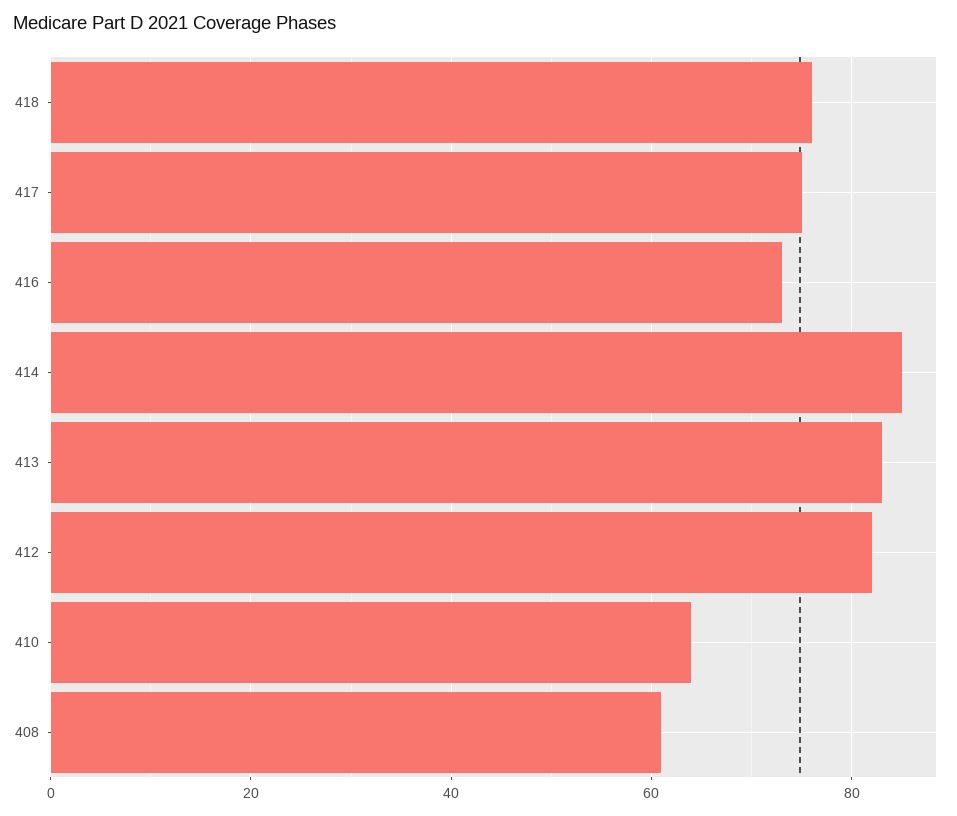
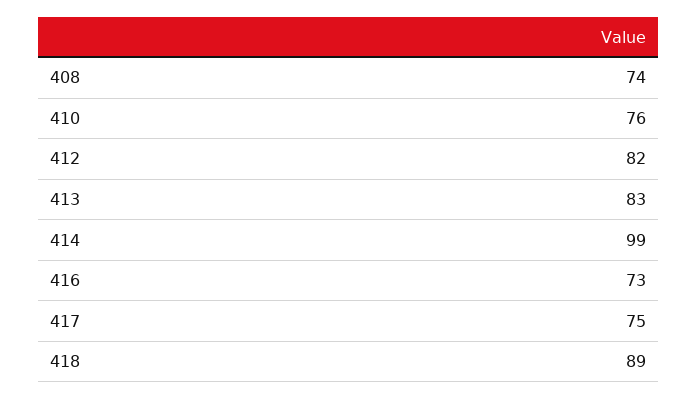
418: 75 -> 89
414: 85 -> 99
410: 65 -> 76
408: 60 -> 74

